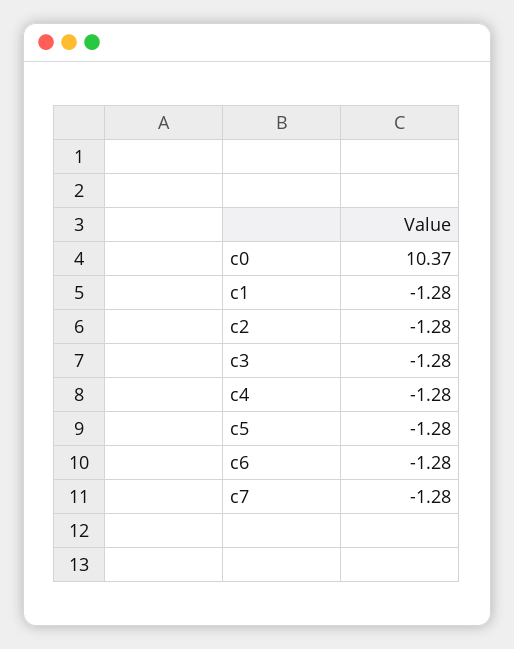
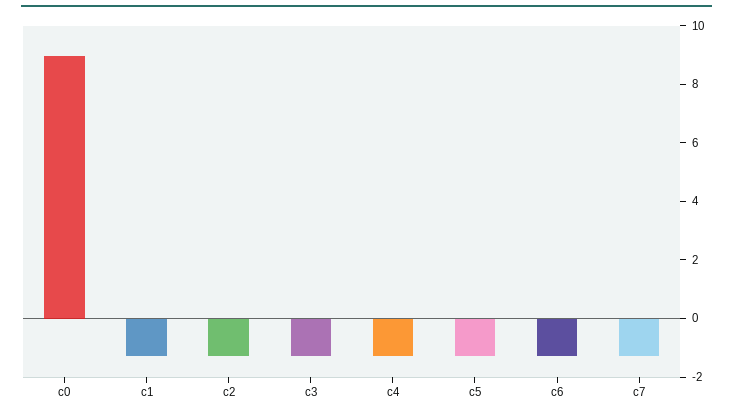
c0: 10.37 -> 9

